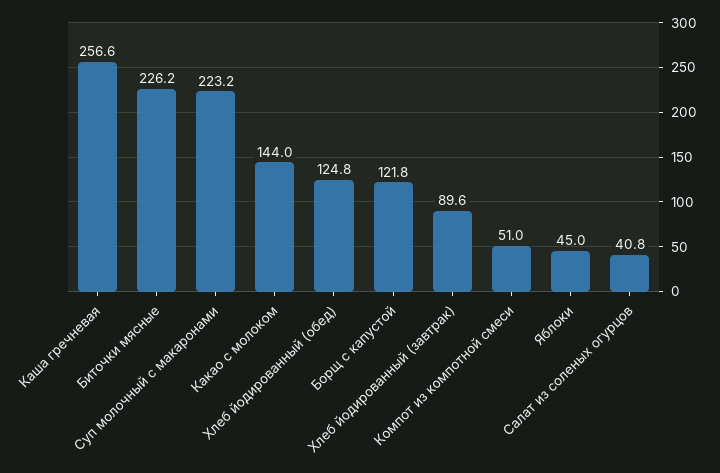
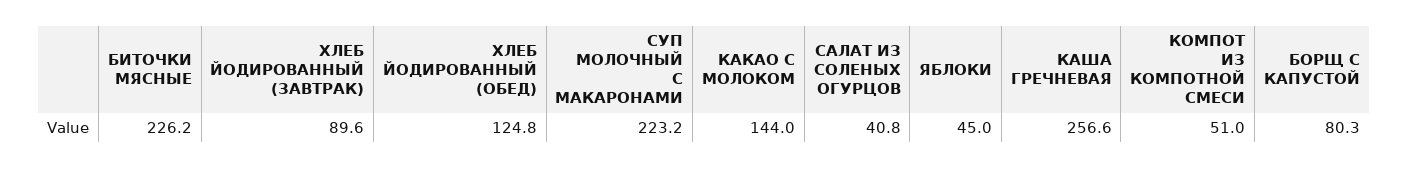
Борщ с капустой: 121.8 -> 80.3

